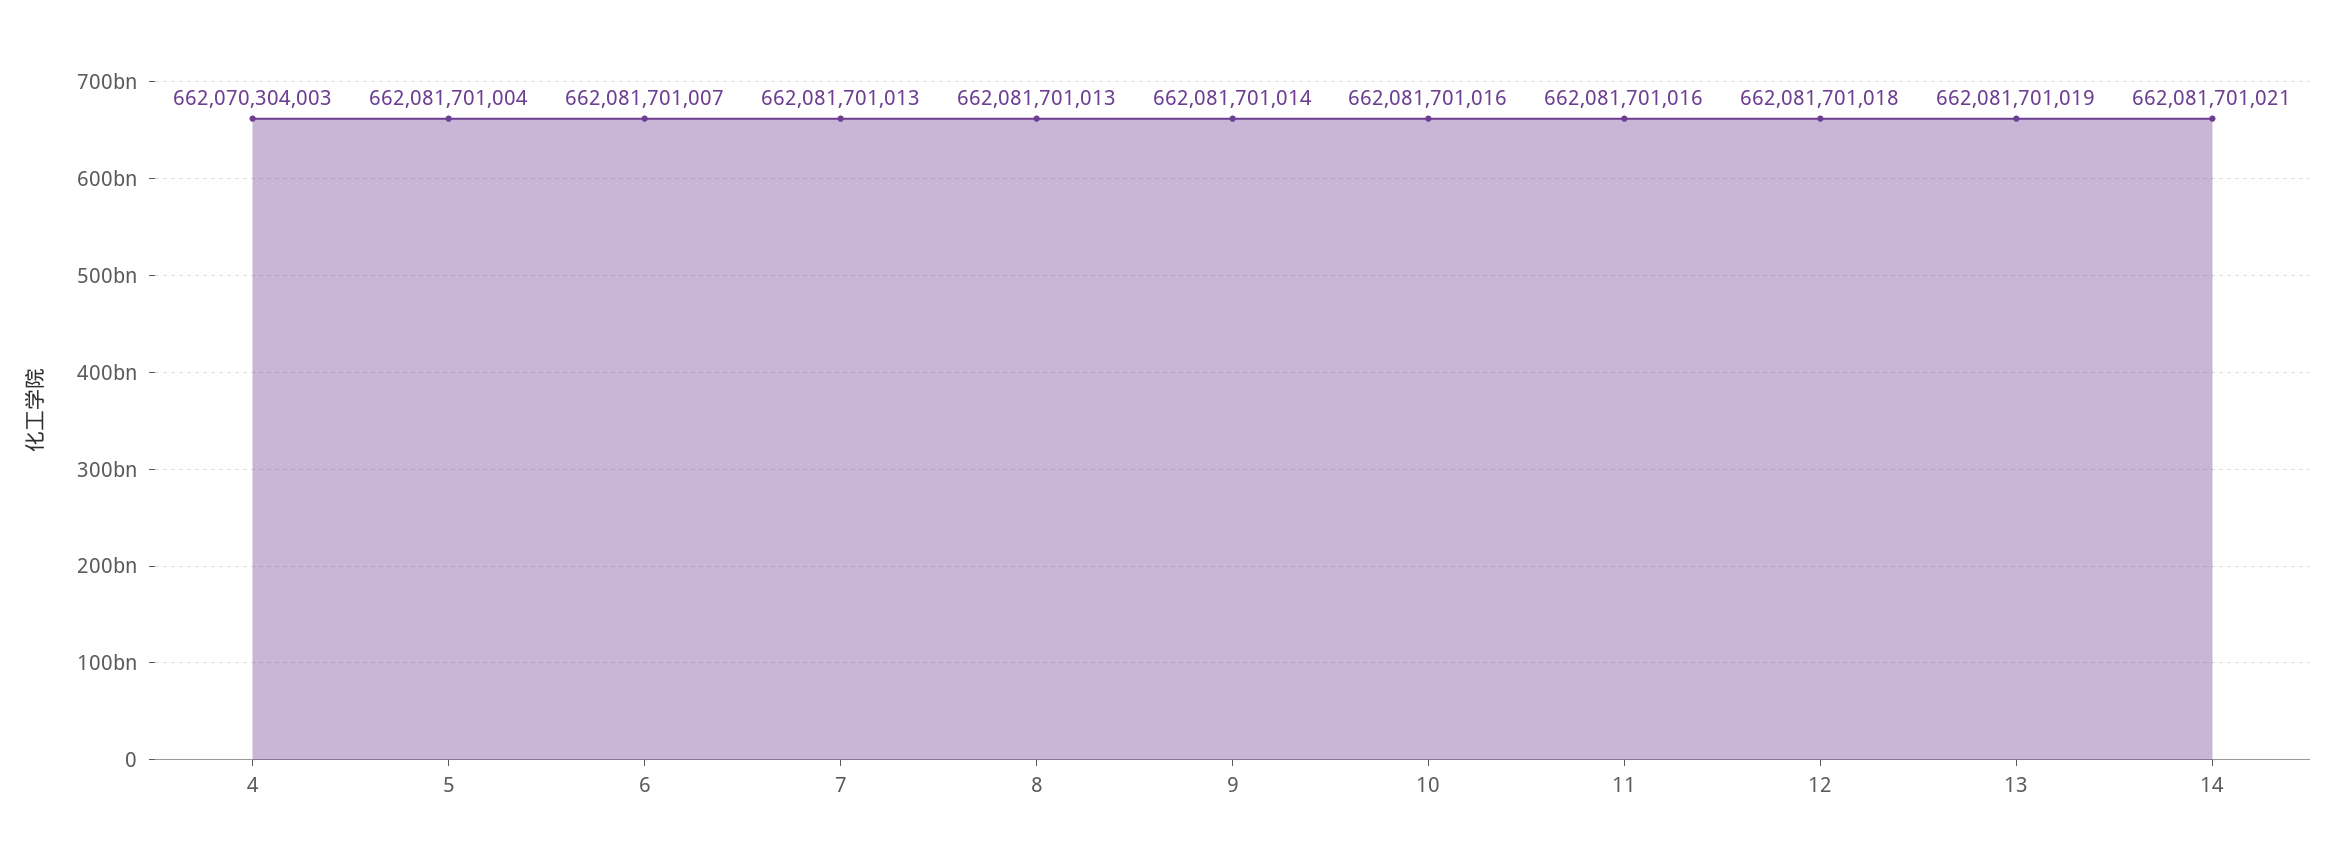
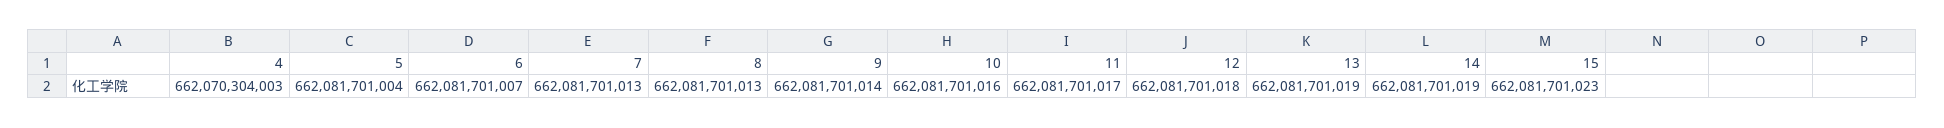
11: 662081701016 -> 662081701017
14: 662081701021 -> 662081701019
15: none -> 662081701023

